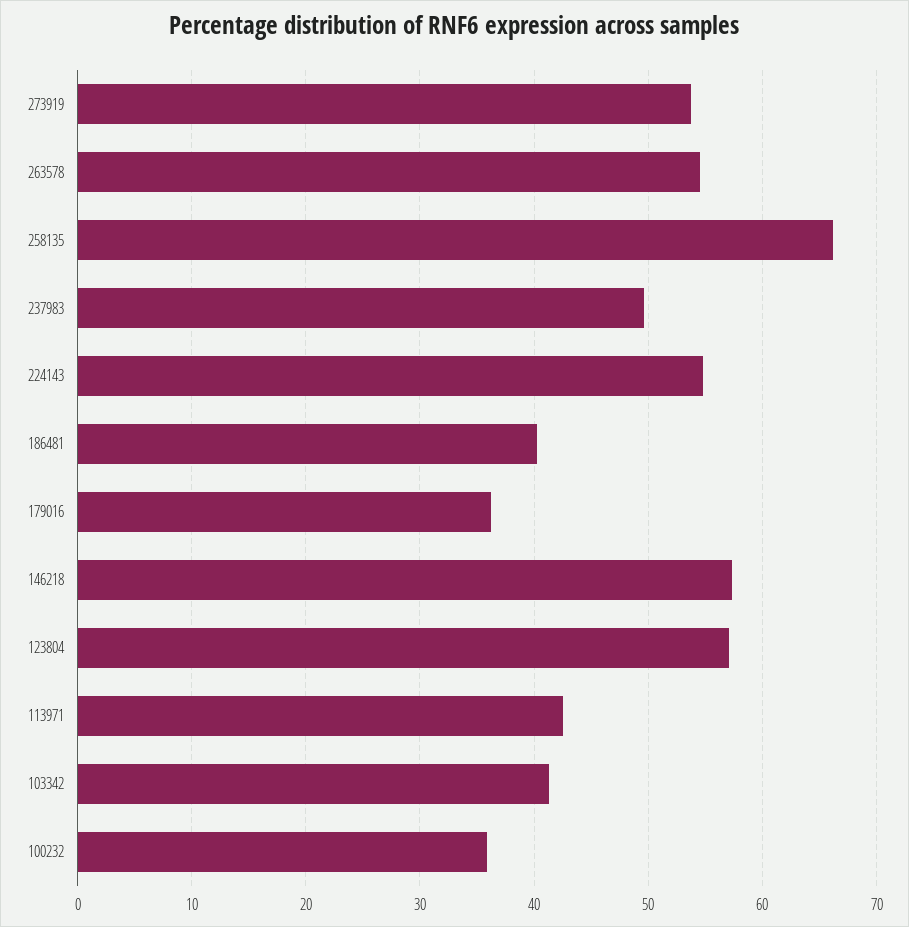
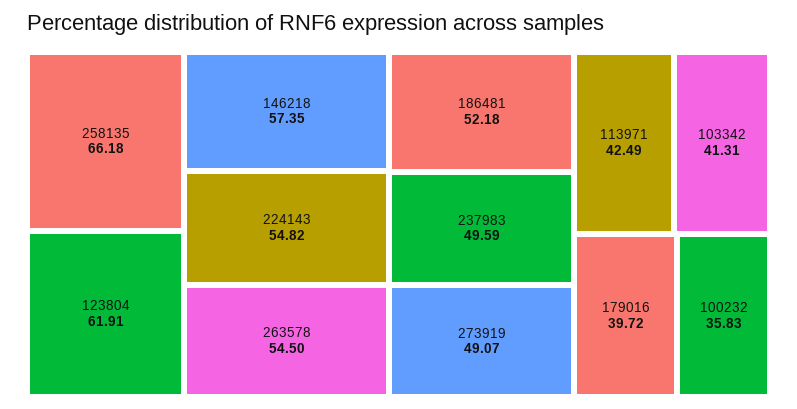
273919: 54 -> 49.07
186481: 40 -> 52.18
179016: 36 -> 39.72
123804: 57 -> 61.91

